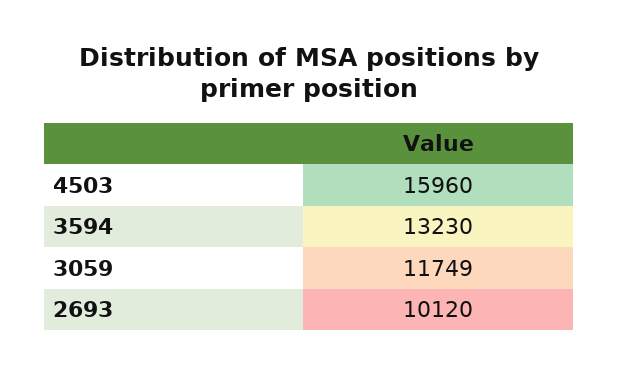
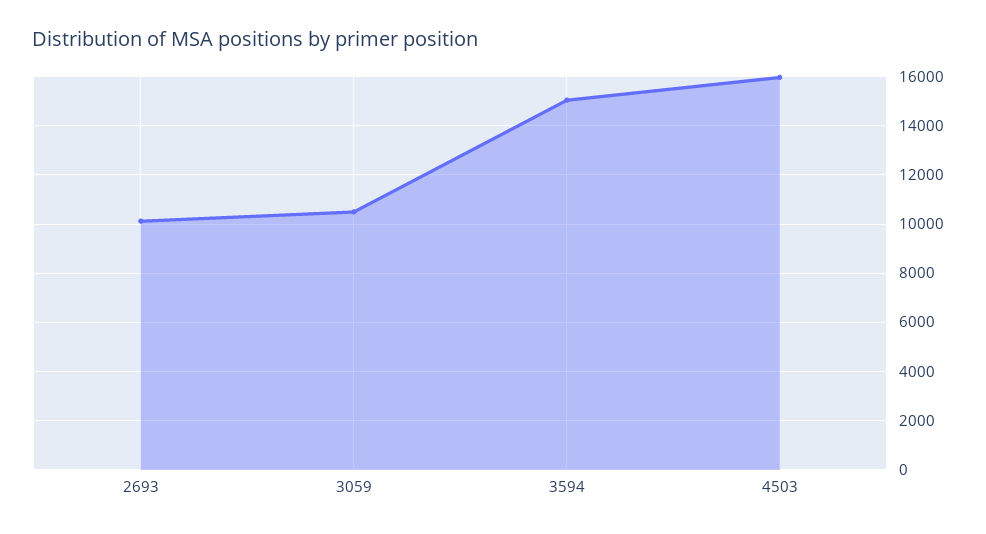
3594: 13230 -> 15000
3059: 11749 -> 10500

